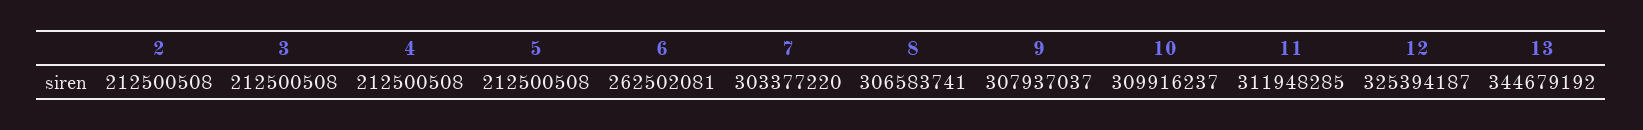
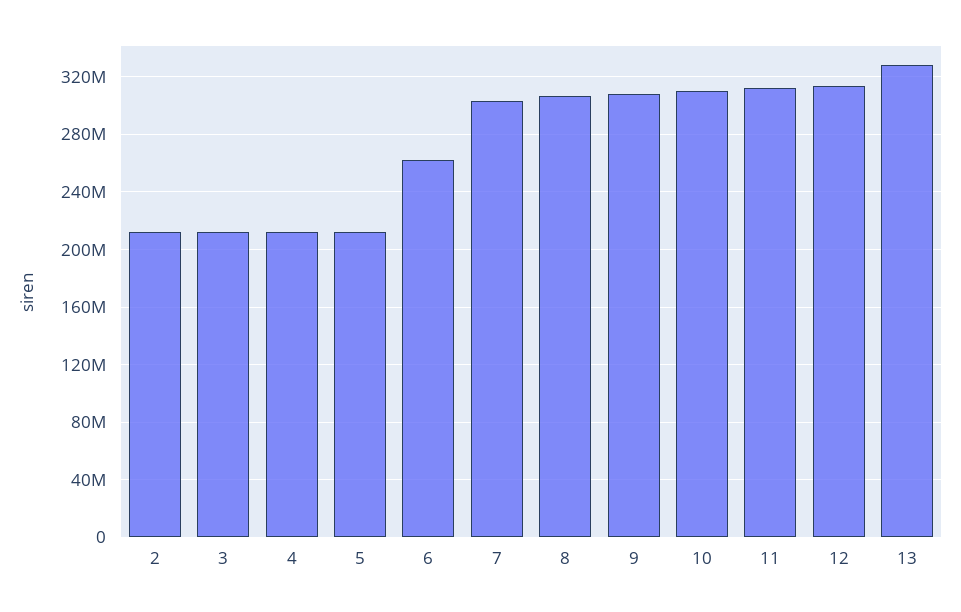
12: 325394187 -> 315000000
13: 344679192 -> 330000000

